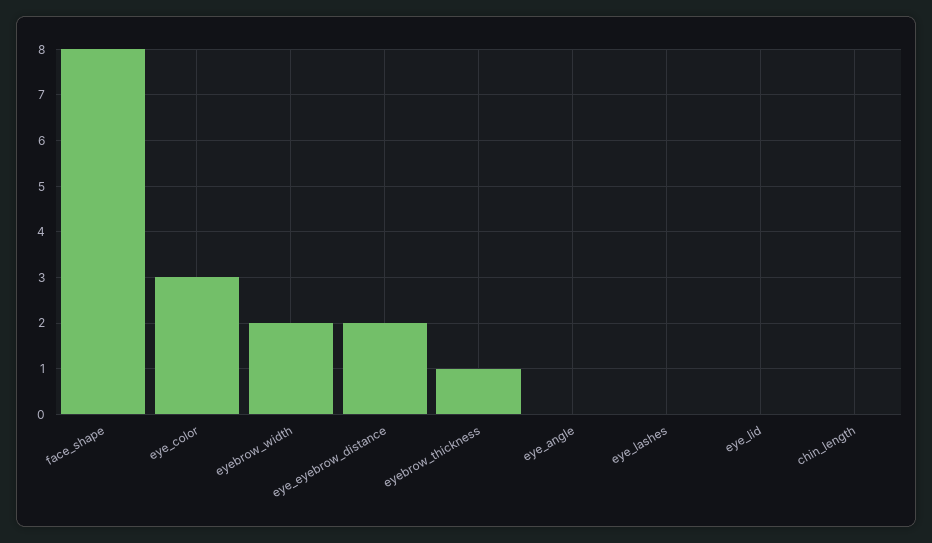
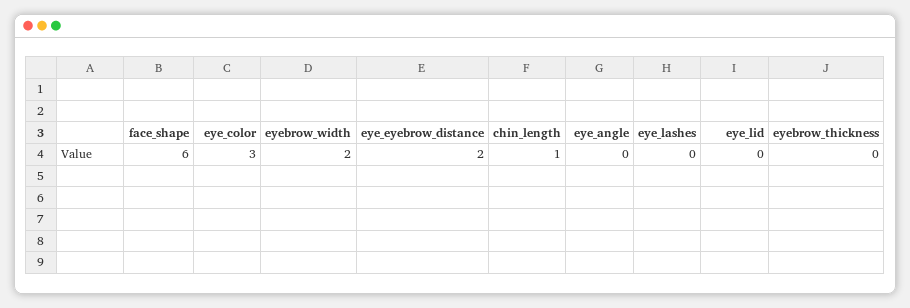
face_shape: 8 -> 6
eyebrow_thickness: 1 -> 0
chin_length: 0 -> 1

